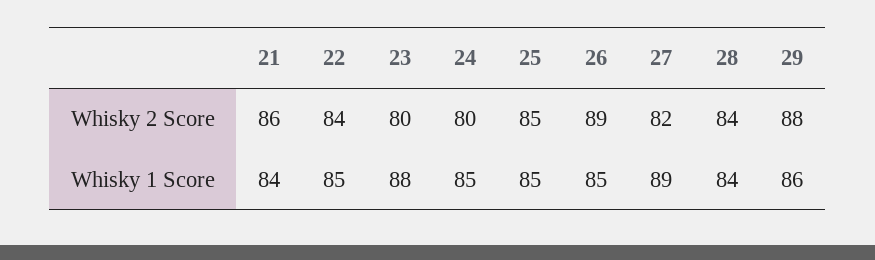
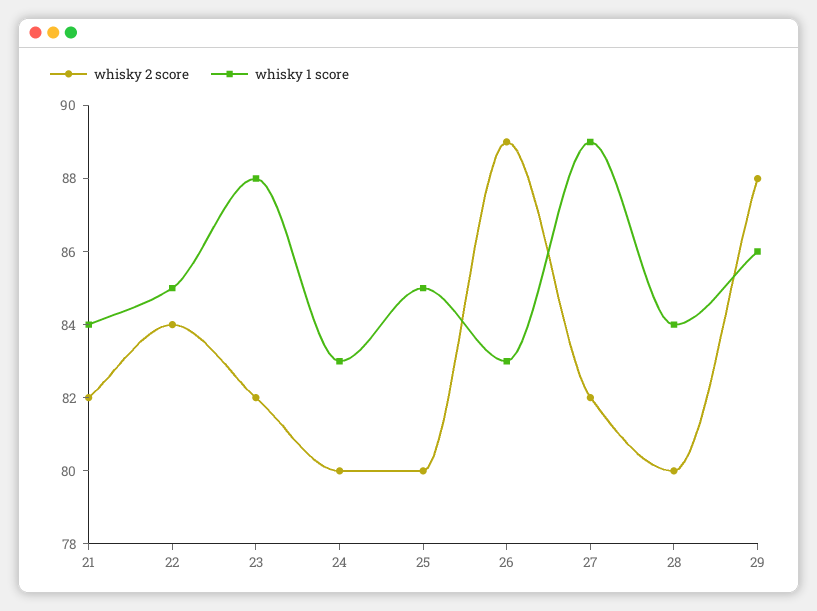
Whisky 2 Score, 21: 86 -> 82
Whisky 2 Score, 23: 80 -> 82
Whisky 2 Score, 25: 85 -> 80
Whisky 2 Score, 28: 84 -> 80
Whisky 1 Score, 24: 85 -> 83
Whisky 1 Score, 26: 85 -> 83

